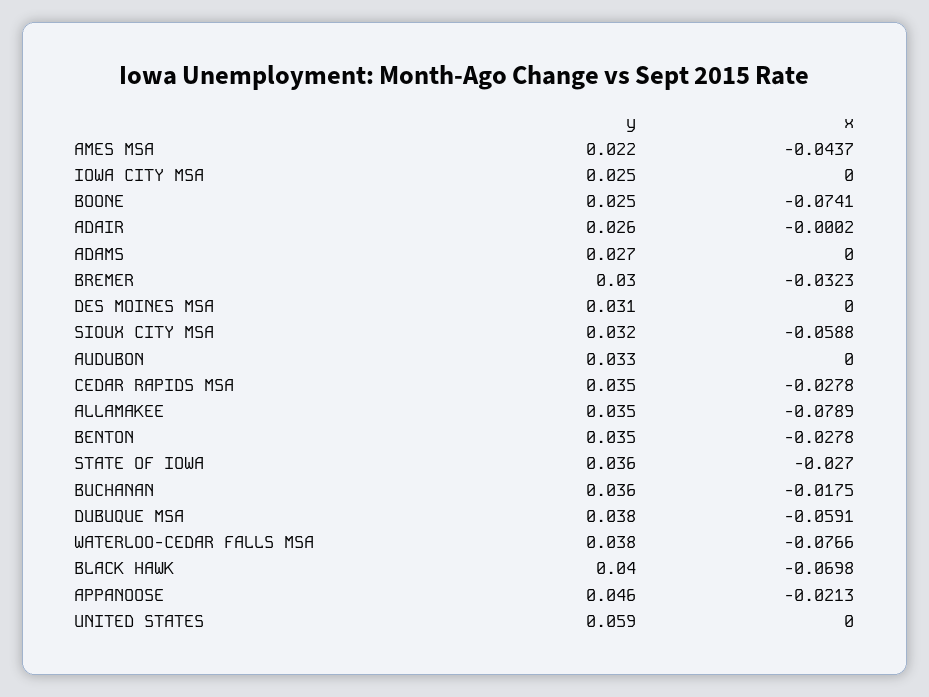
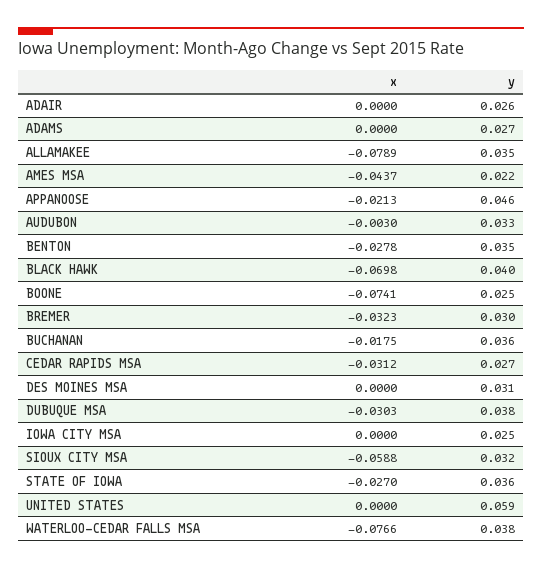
x, ADAIR: -0.0002 -> 0
x, AUDUBON: 0 -> -0.003
y, CEDAR RAPIDS MSA: 0.035 -> 0.027
x, CEDAR RAPIDS MSA: -0.0278 -> -0.0312
x, DUBUQUE MSA: -0.0591 -> -0.0303

